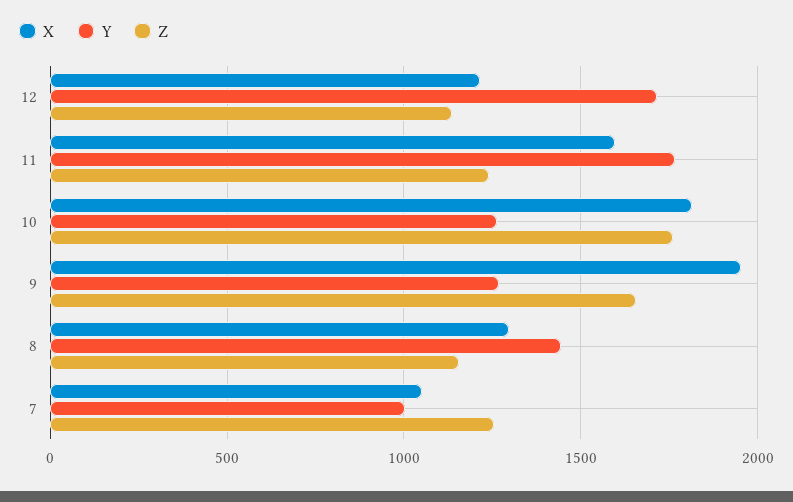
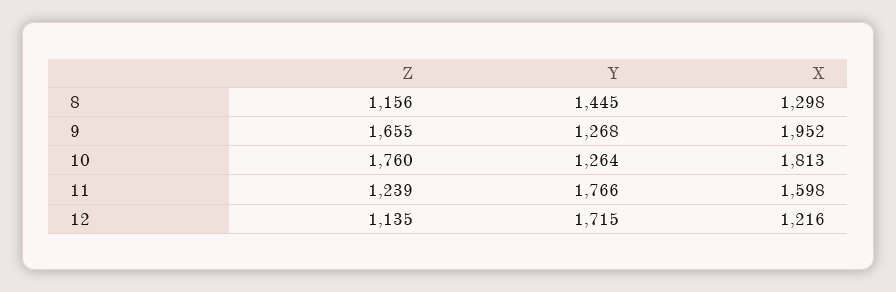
X, 7: 1050 -> none
Y, 7: 1000 -> none
Z, 7: 1250 -> none

